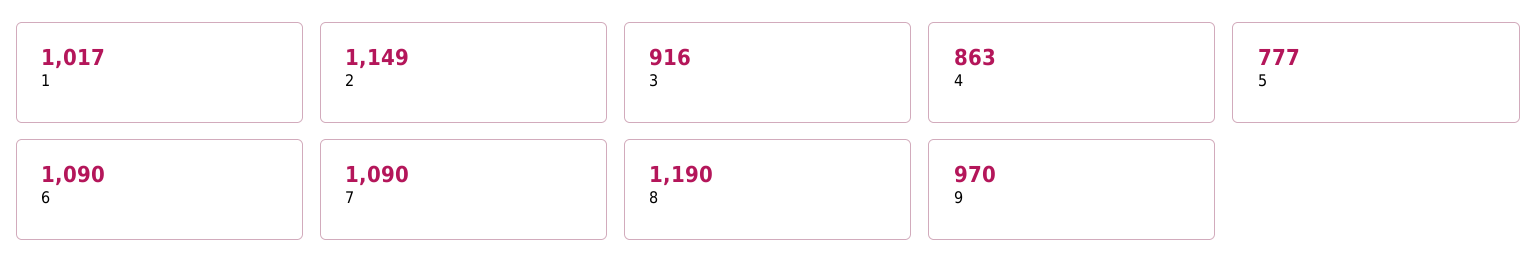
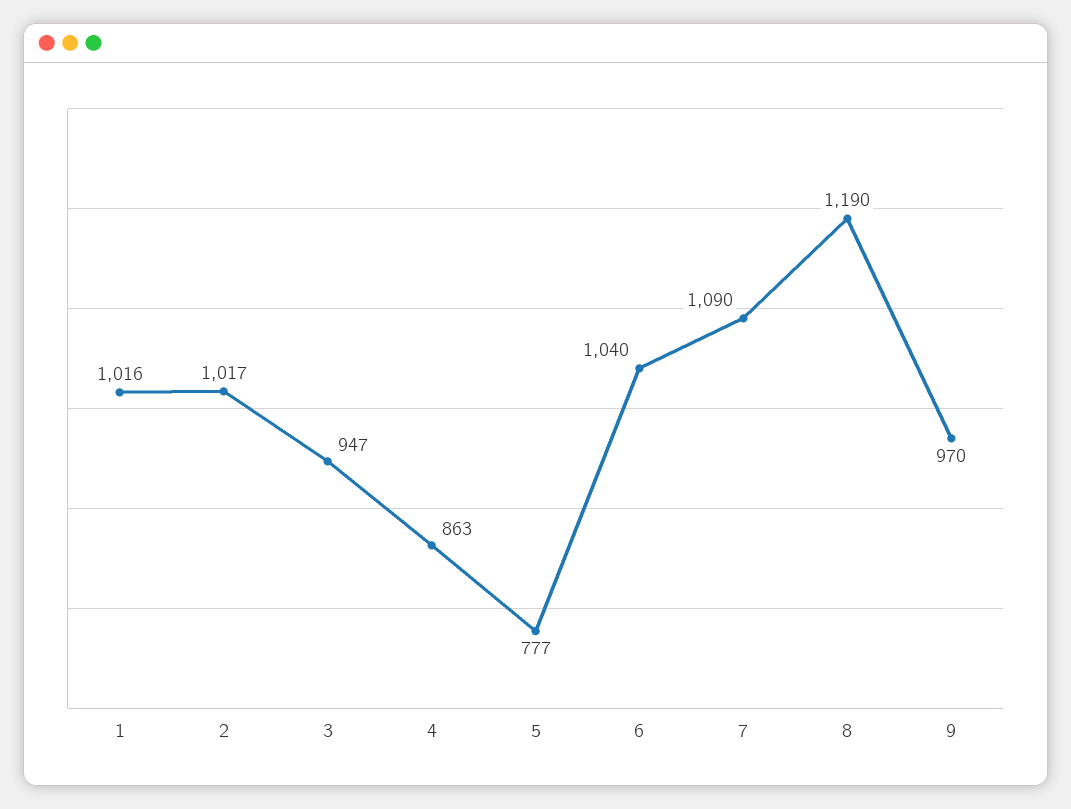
1: 1017 -> 1016
2: 1149 -> 1017
3: 916 -> 947
6: 1090 -> 1040

